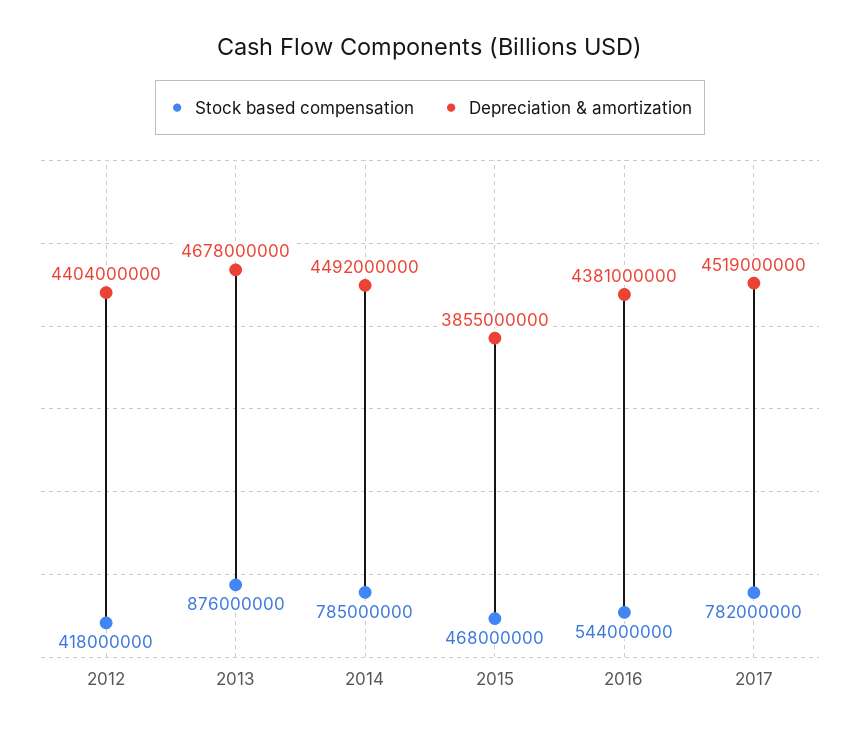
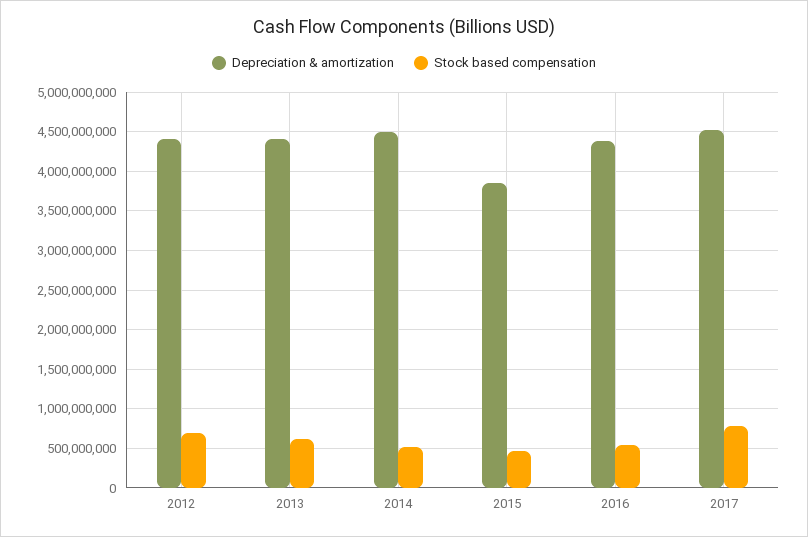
Stock based compensation, 2012: 418000000 -> 700000000
Stock based compensation, 2013: 876000000 -> 600000000
Depreciation & amortization, 2013: 4678000000 -> 4400000000
Stock based compensation, 2014: 785000000 -> 500000000

